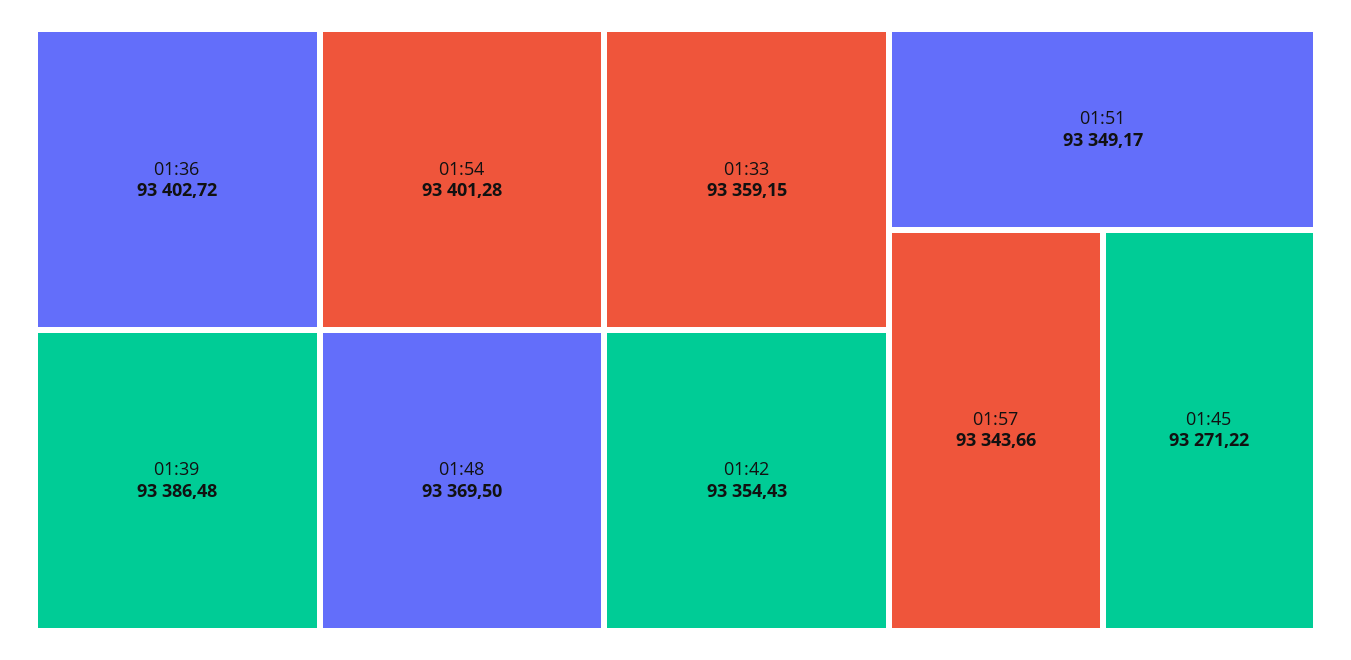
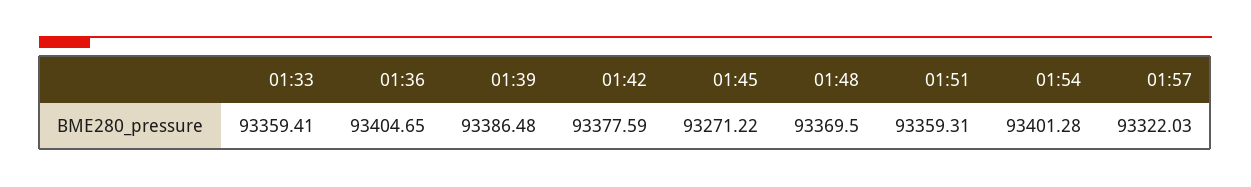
01:36: 93402.72 -> 93404.65
01:33: 93359.15 -> 93359.41
01:42: 93354.43 -> 93377.59
01:51: 93349.17 -> 93359.31
01:57: 93343.66 -> 93322.03

